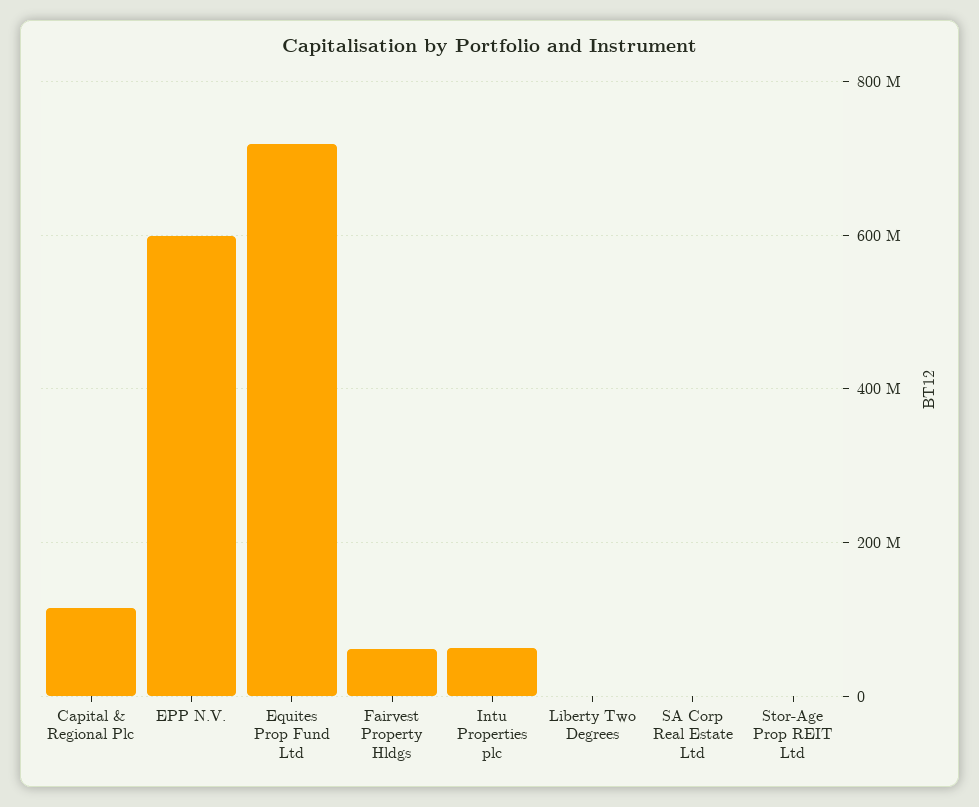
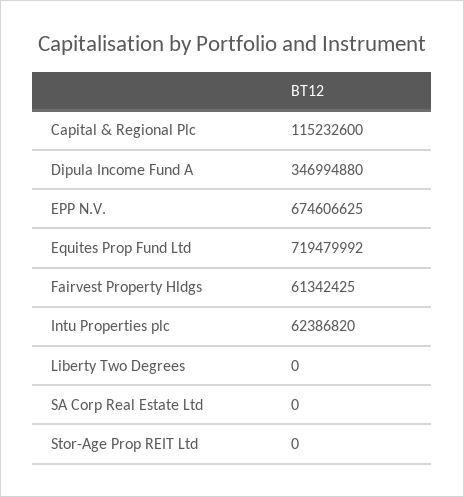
EPP N.V.: 600000000 -> 674606625
Dipula Income Fund A: none -> 346994880

